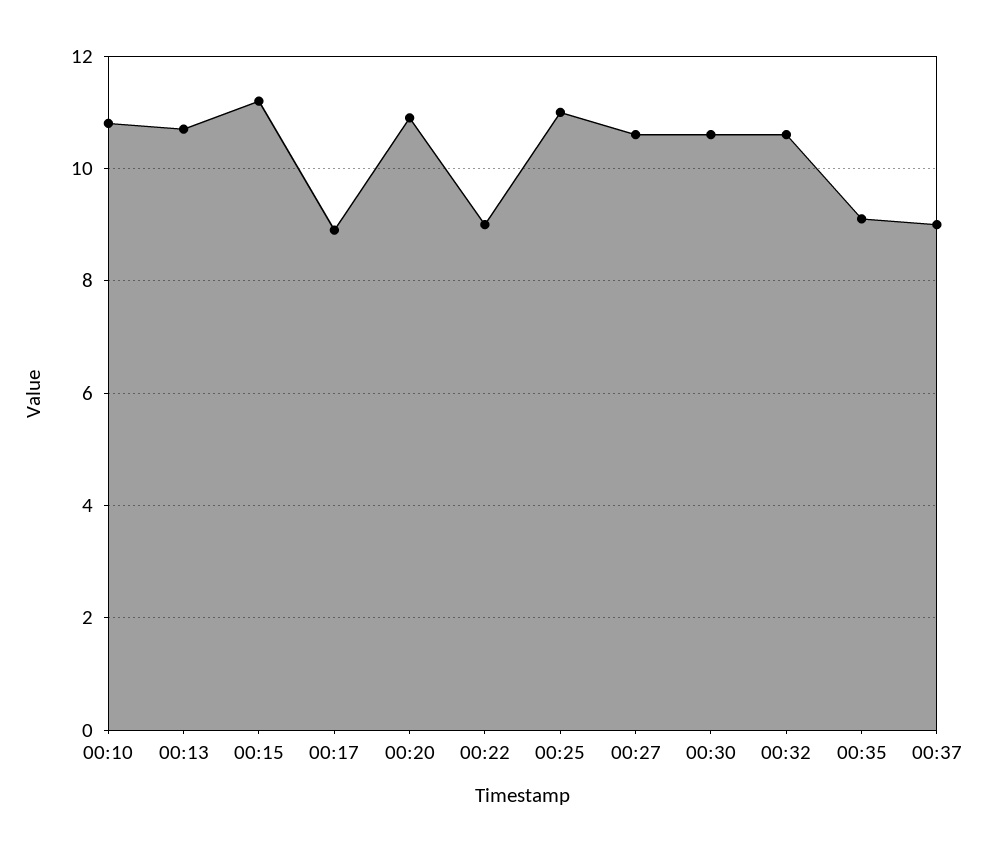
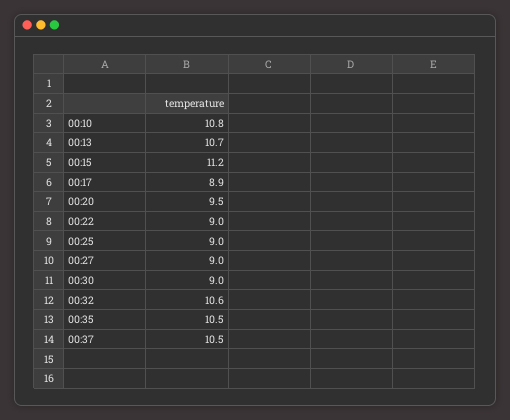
00:20: 11 -> 9.5
00:25: 11 -> 9
00:27: 10.5 -> 9
00:30: 10.5 -> 9
00:35: 9 -> 10.5
00:37: 9 -> 10.5

